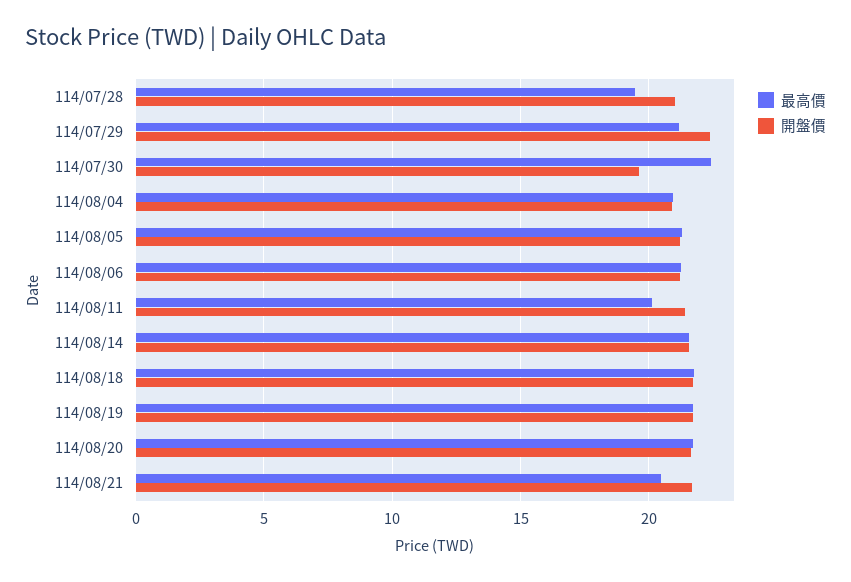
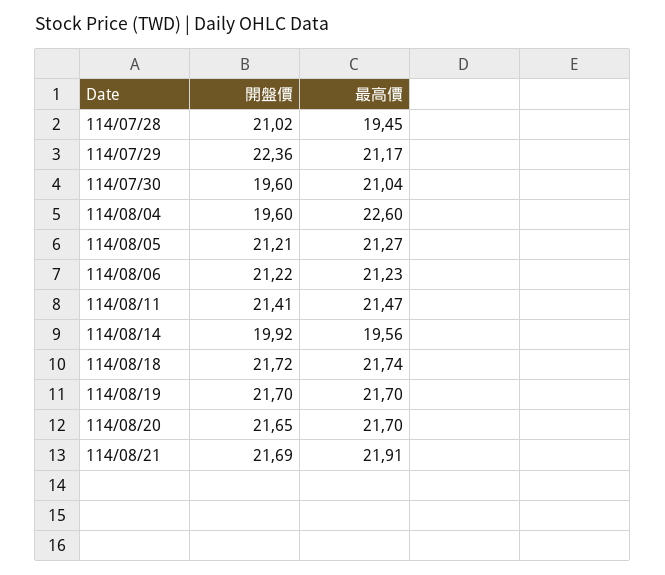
最高價, 114/07/30: 22.5 -> 21.04
最高價, 114/08/04: 21 -> 22.6
開盤價, 114/08/04: 21 -> 19.6
最高價, 114/08/11: 20 -> 21.47
最高價, 114/08/14: 21.5 -> 19.56
開盤價, 114/08/14: 21.5 -> 19.92
最高價, 114/08/21: 20.5 -> 21.91

